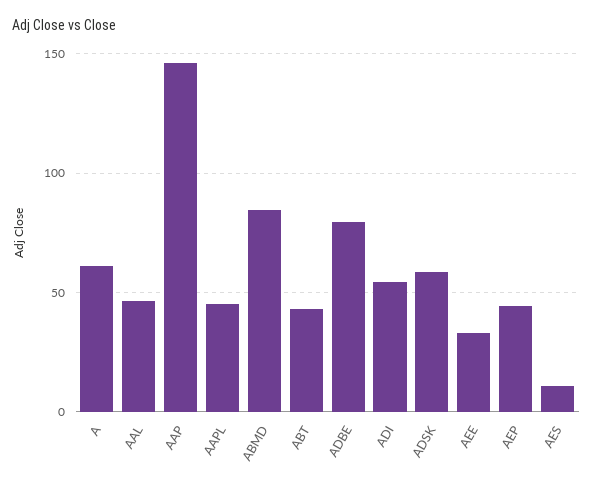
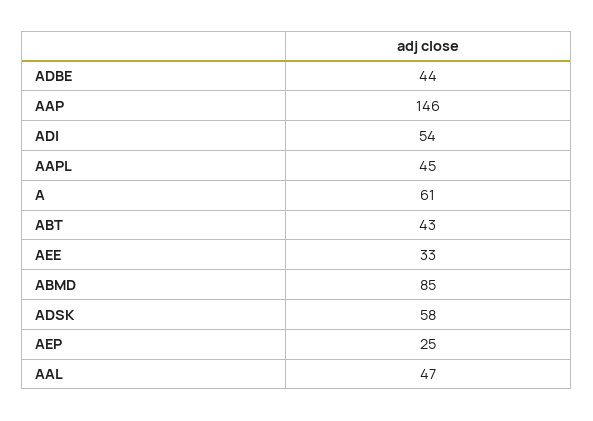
ADBE: 80 -> 44
AEP: 45 -> 25
AES: 10 -> none

